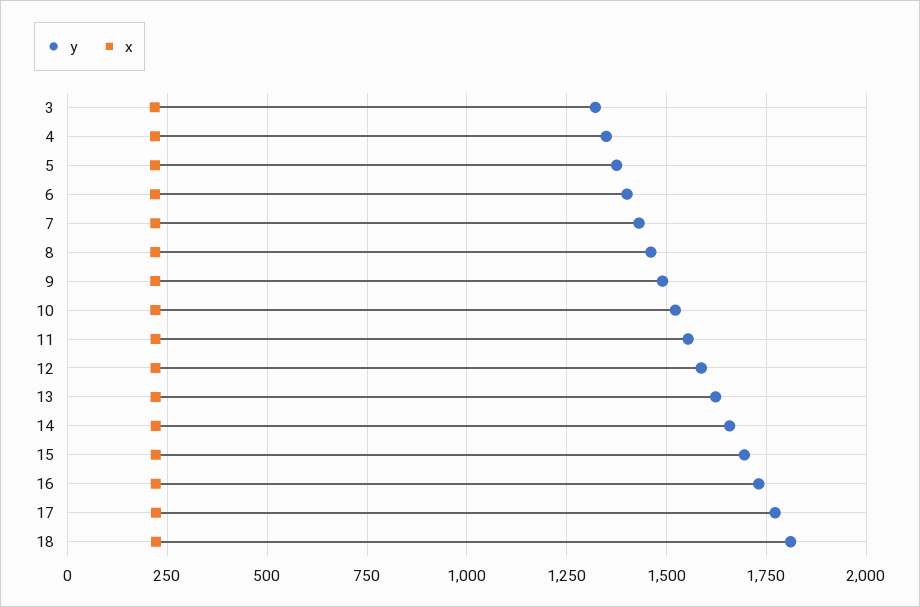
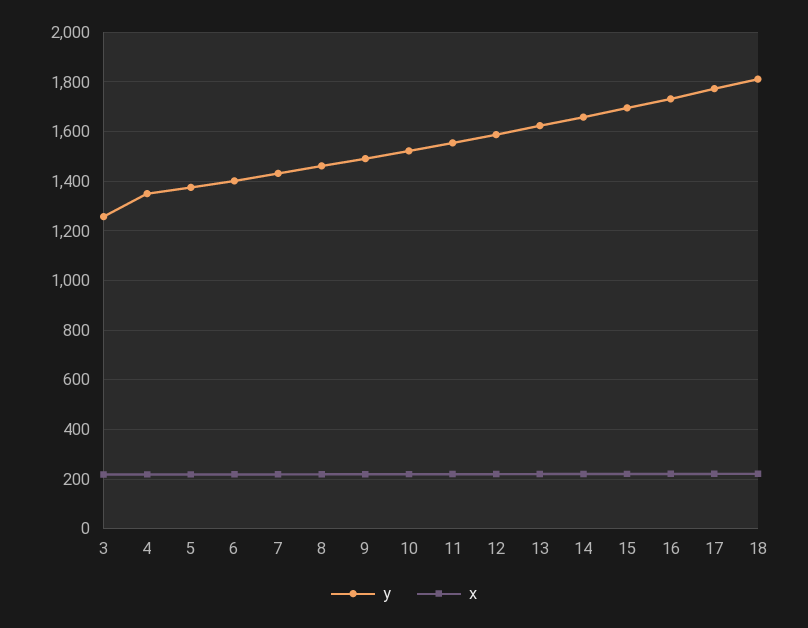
y, 3: 1325 -> 1250

